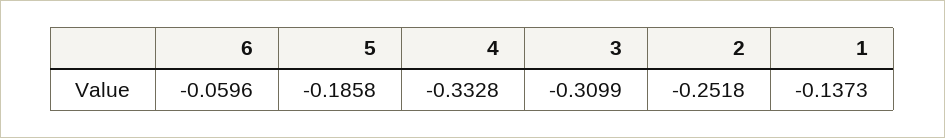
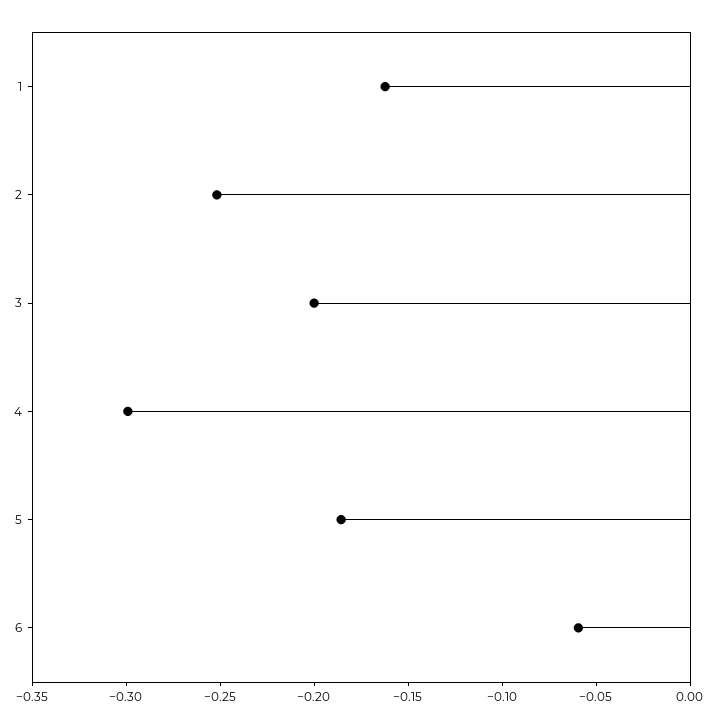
4: -0.3328 -> -0.3
3: -0.3099 -> -0.2
1: -0.1373 -> -0.16

